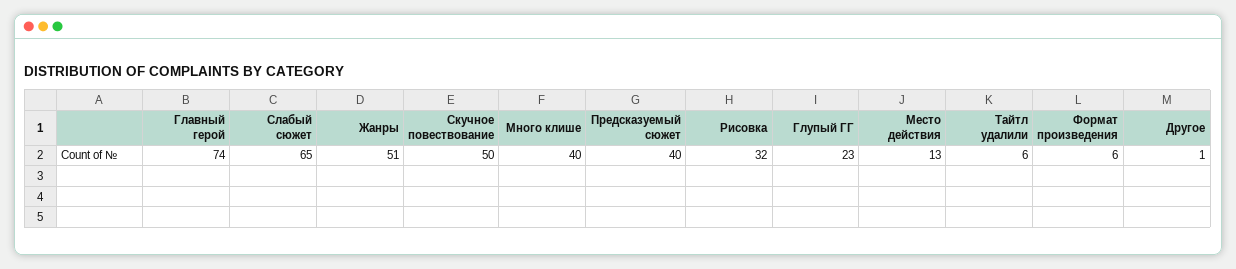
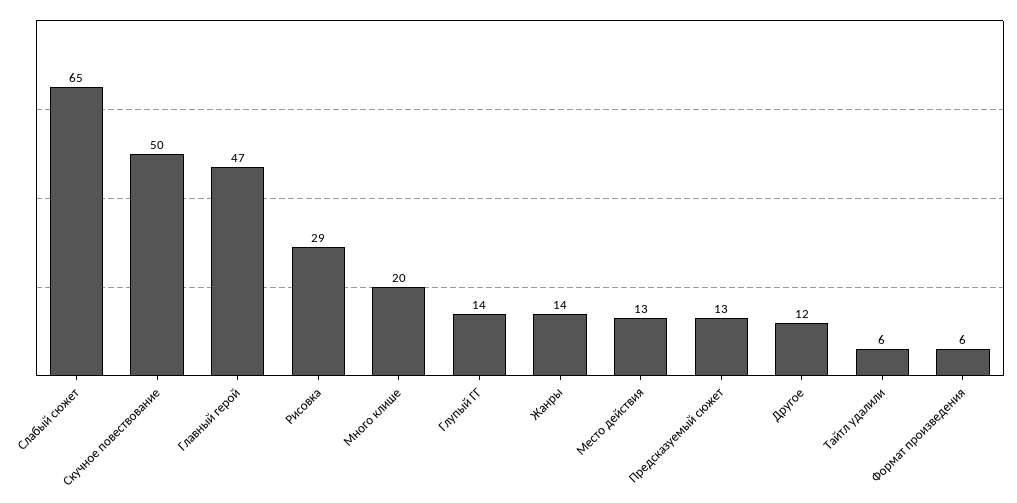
Главный герой: 74 -> 47
Жанры: 51 -> 14
Много клише: 40 -> 20
Предсказуемый сюжет: 40 -> 13
Рисовка: 32 -> 29
Глупый ГГ: 23 -> 14
Другое: 1 -> 12

